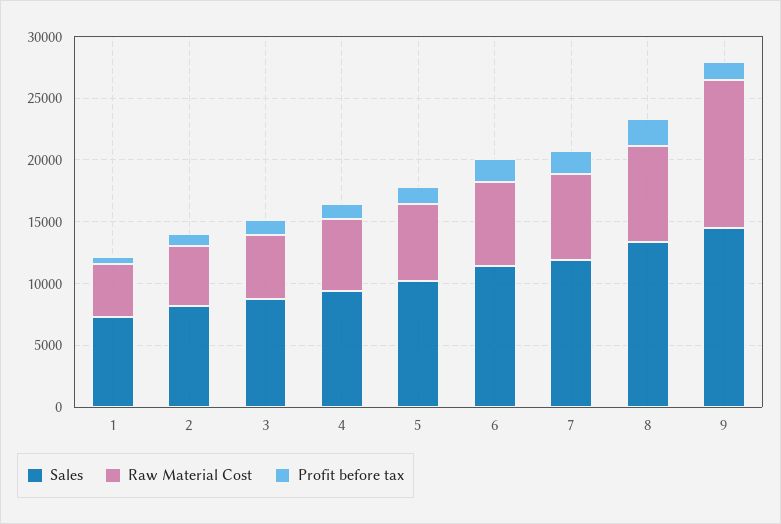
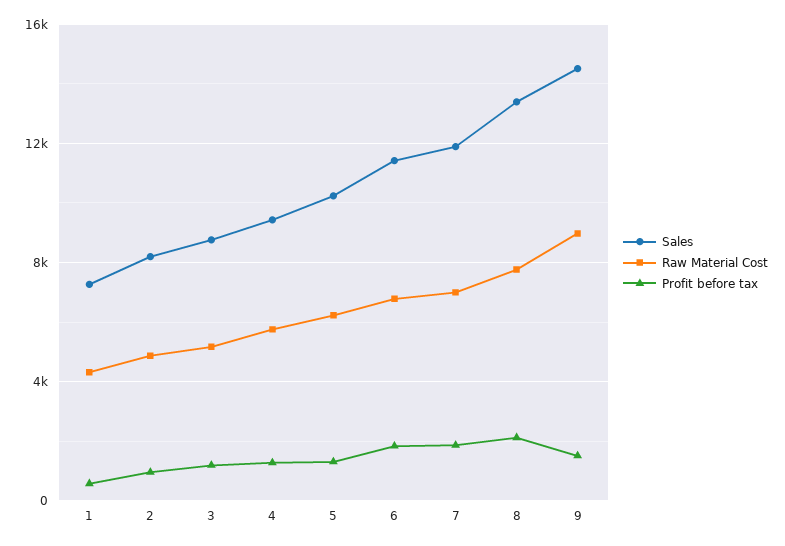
Raw Material Cost, 9: 12000 -> 9000

